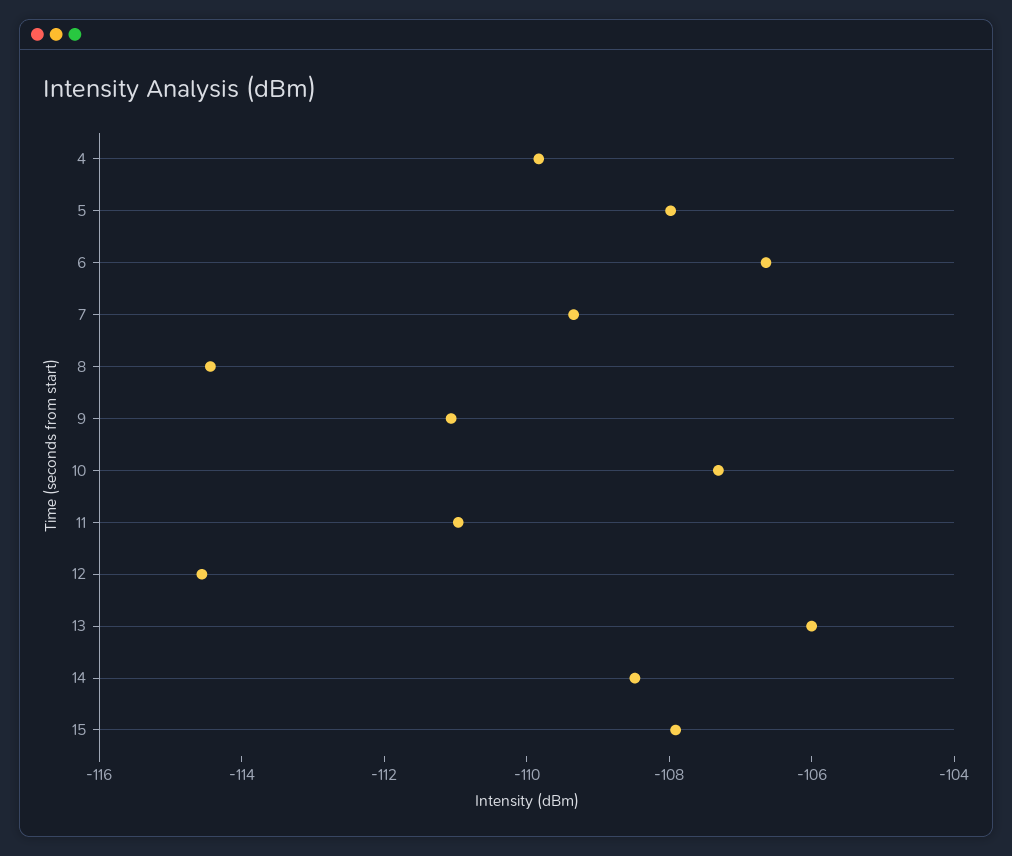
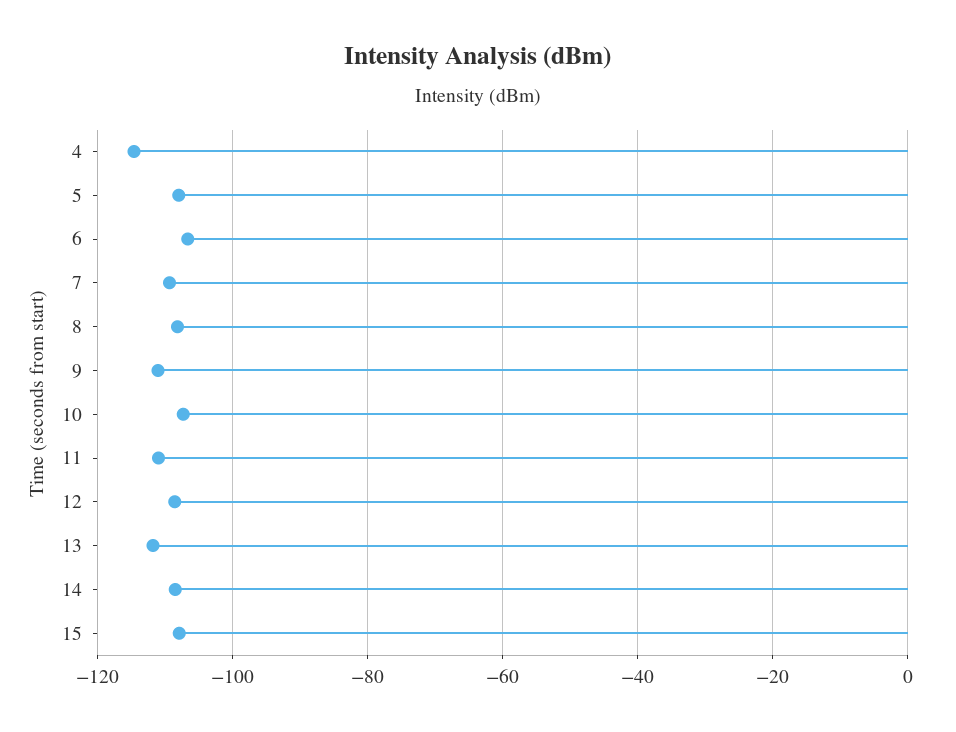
4: -110 -> -114
8: -114.5 -> -108
12: -114.5 -> -108
13: -106 -> -112

